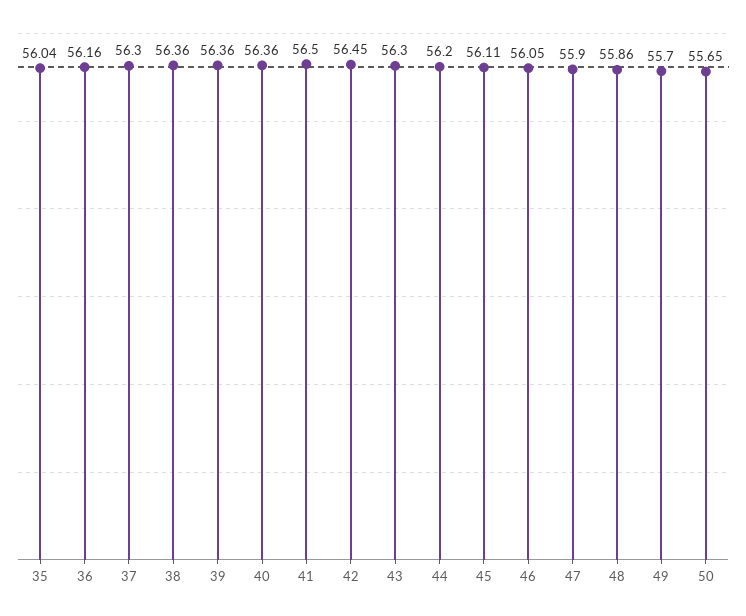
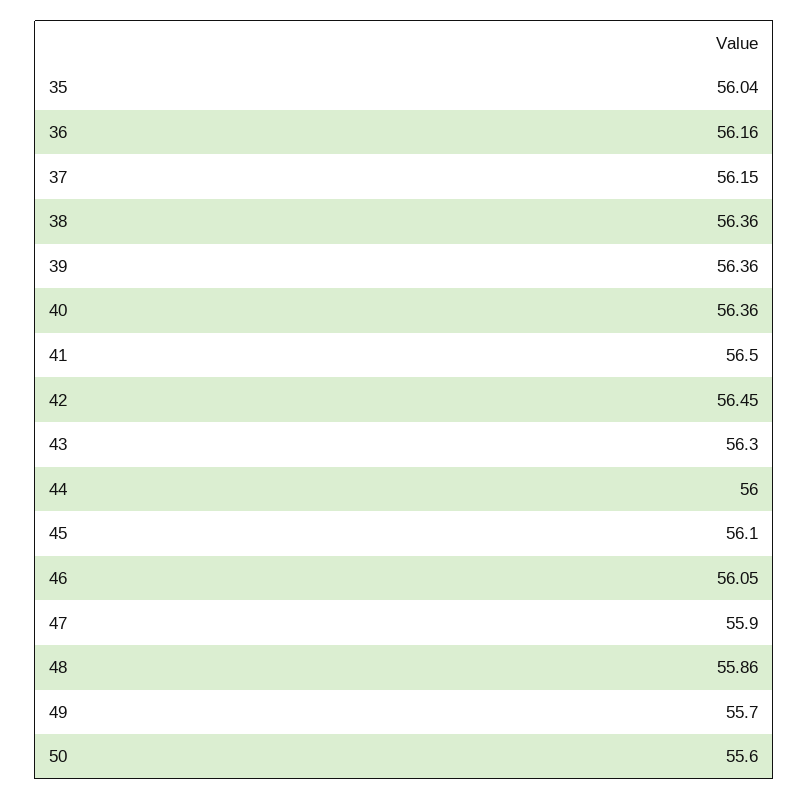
37: 56.3 -> 56.15
44: 56.2 -> 56
45: 56.11 -> 56.1
50: 55.65 -> 55.6

